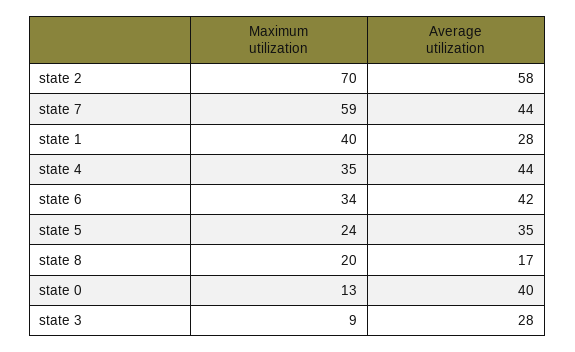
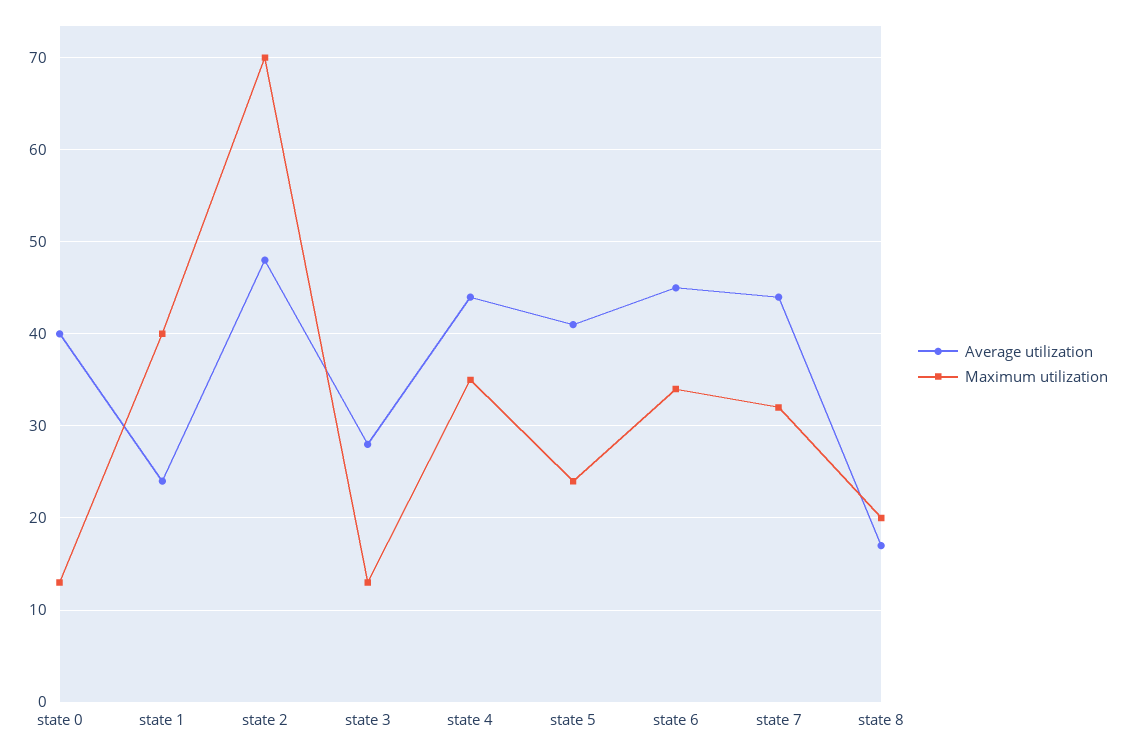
Average utilization, state 2: 58 -> 48
Maximum utilization, state 7: 59 -> 32
Average utilization, state 1: 28 -> 24
Average utilization, state 6: 42 -> 45
Average utilization, state 5: 35 -> 41
Maximum utilization, state 3: 9 -> 13

